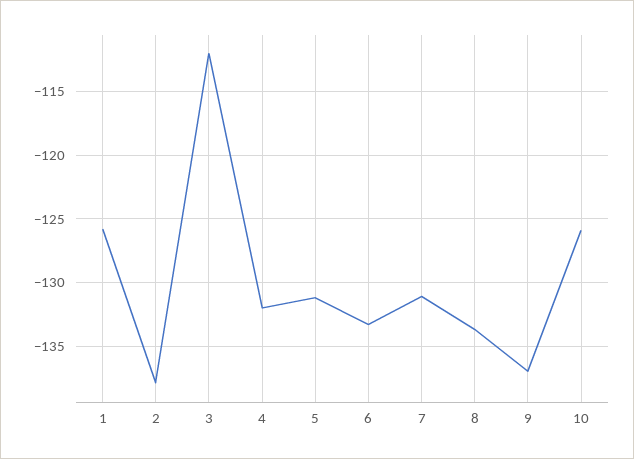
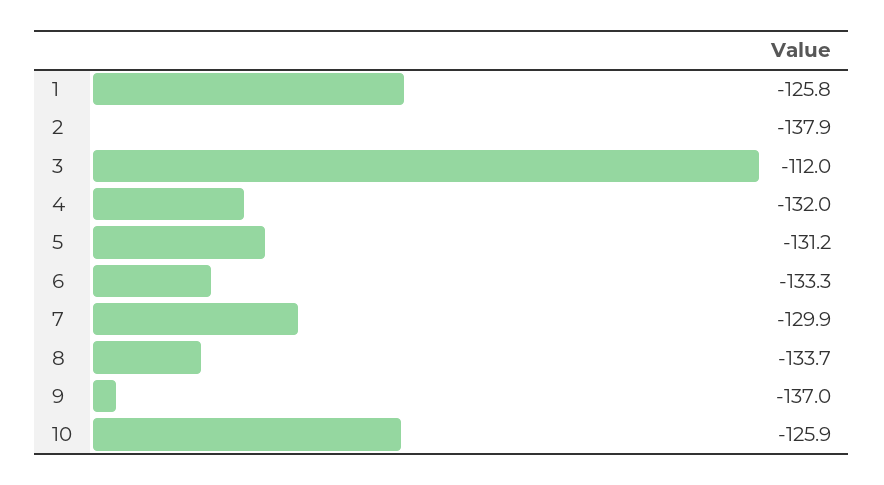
7: -131 -> -129.9

